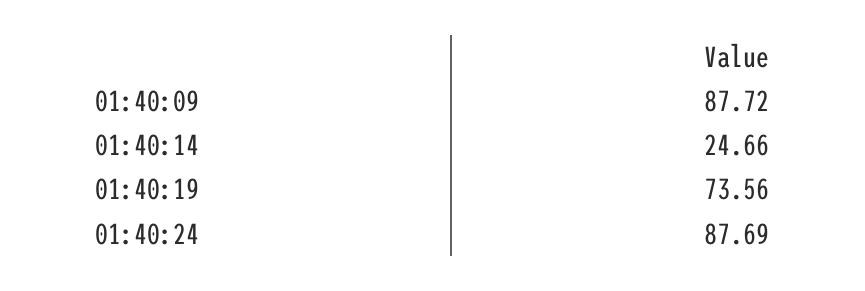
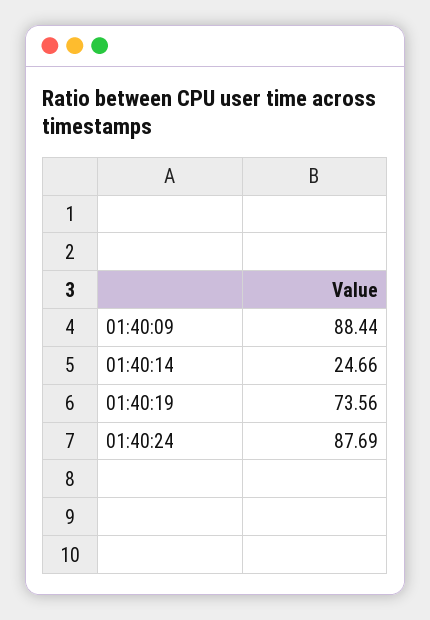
01:40:09: 87.72 -> 88.44

